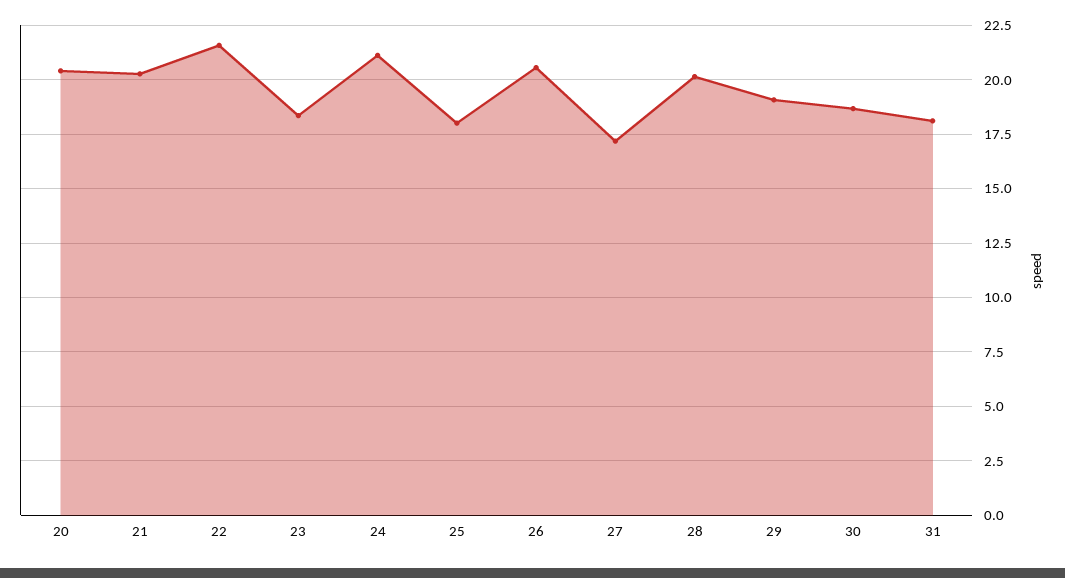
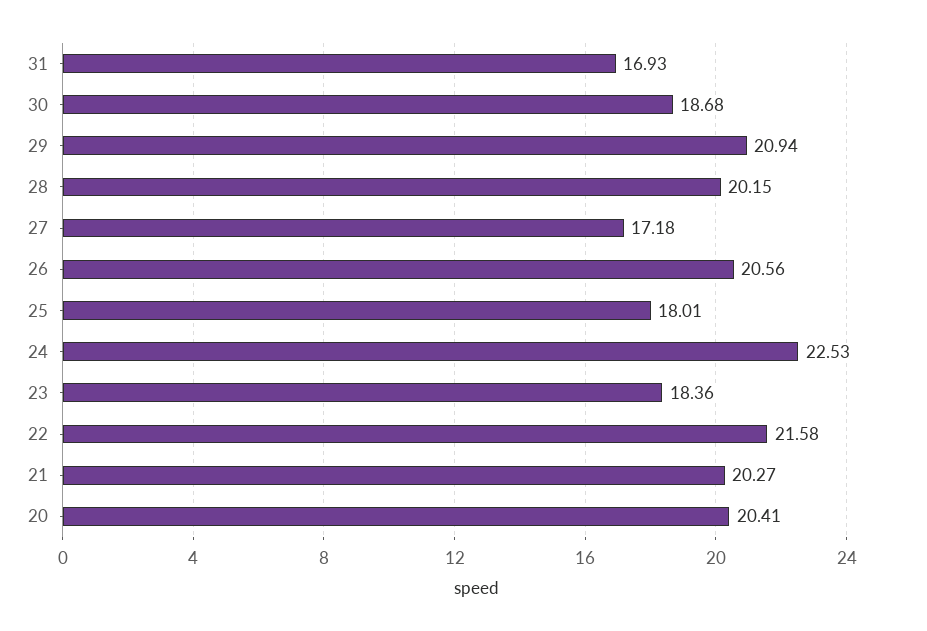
24: 21 -> 22.53
29: 19 -> 20.94
31: 18 -> 16.93

